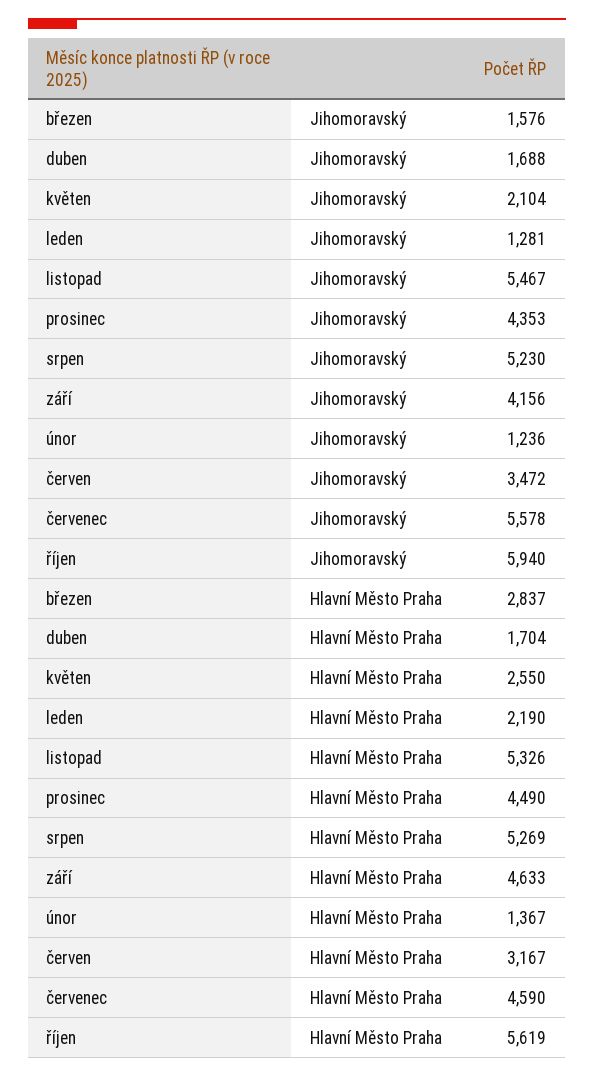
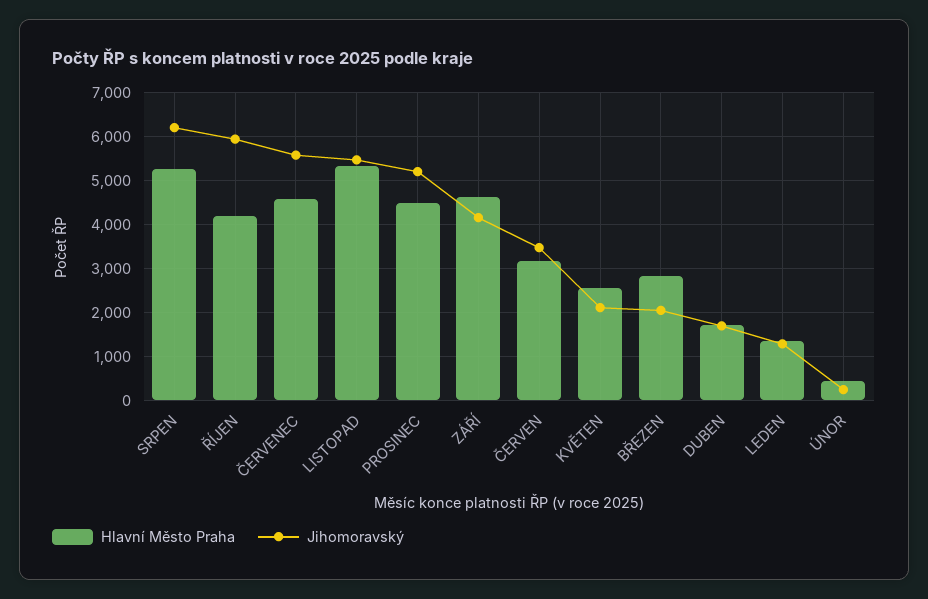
Jihomoravský, březen: 1576 -> 2000
Jihomoravský, prosinec: 4353 -> 5200
Jihomoravský, srpen: 5230 -> 6200
Jihomoravský, únor: 1236 -> 200
Hlavní Město Praha, leden: 2190 -> 1400
Hlavní Město Praha, únor: 1367 -> 400
Hlavní Město Praha, říjen: 5619 -> 4200

